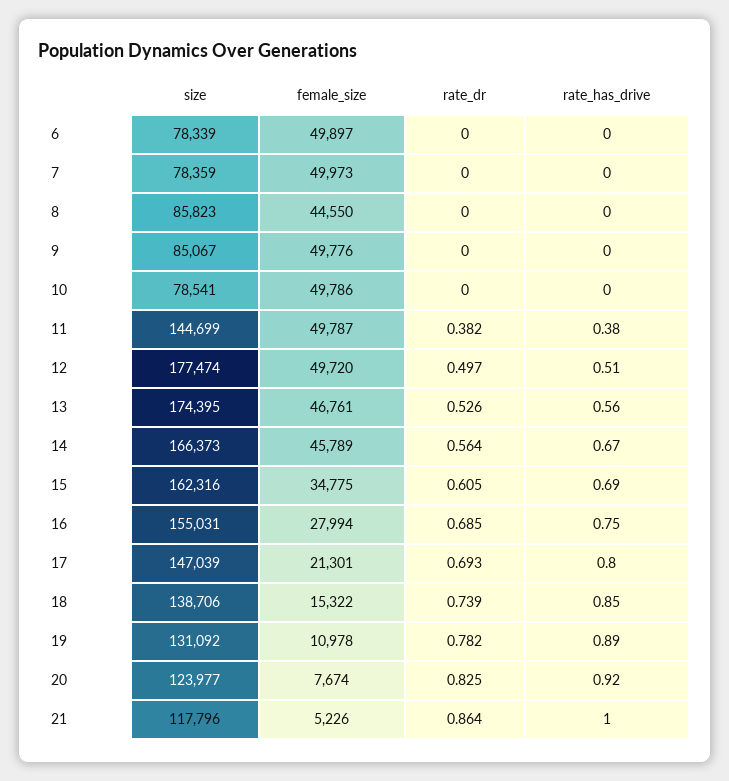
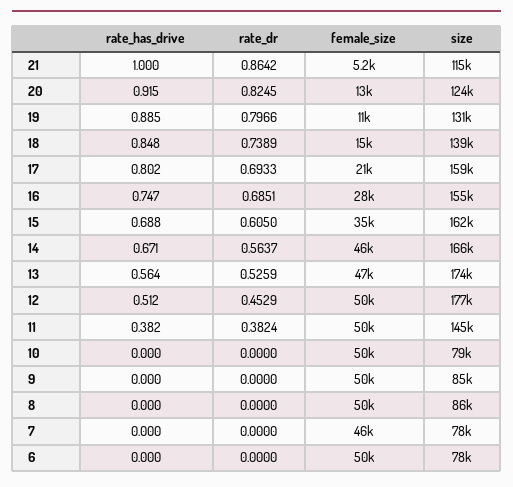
female_size, 7: 49973 -> 46000
female_size, 8: 44550 -> 50000
rate_dr, 12: 0.497 -> 0.4529
size, 17: 147039 -> 159000
rate_dr, 19: 0.782 -> 0.7966
female_size, 20: 7674 -> 13000
size, 21: 117796 -> 115000

